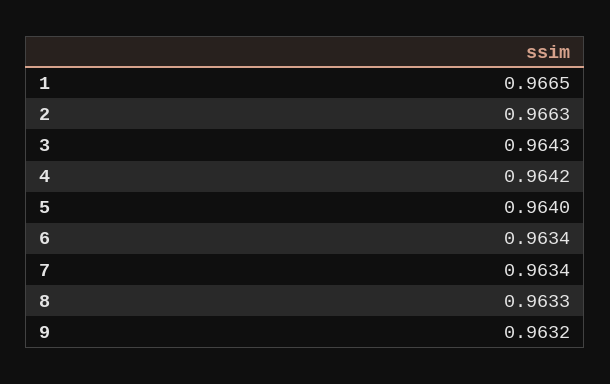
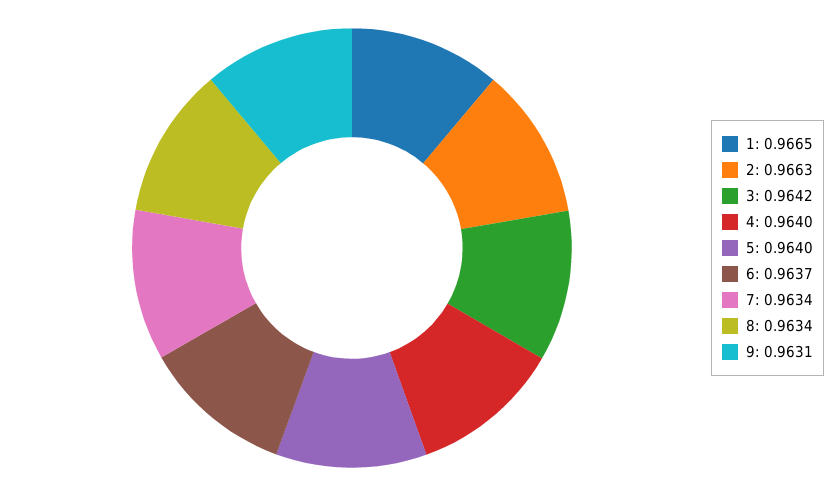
3: 0.9643 -> 0.9642
4: 0.9642 -> 0.964
6: 0.9634 -> 0.9637
8: 0.9633 -> 0.9634
9: 0.9632 -> 0.9631

